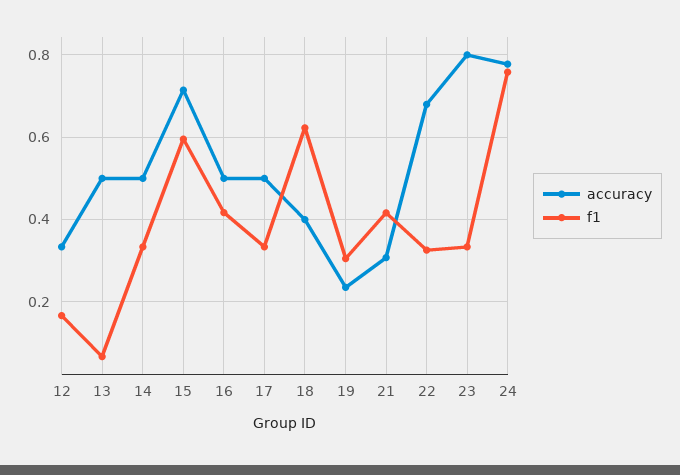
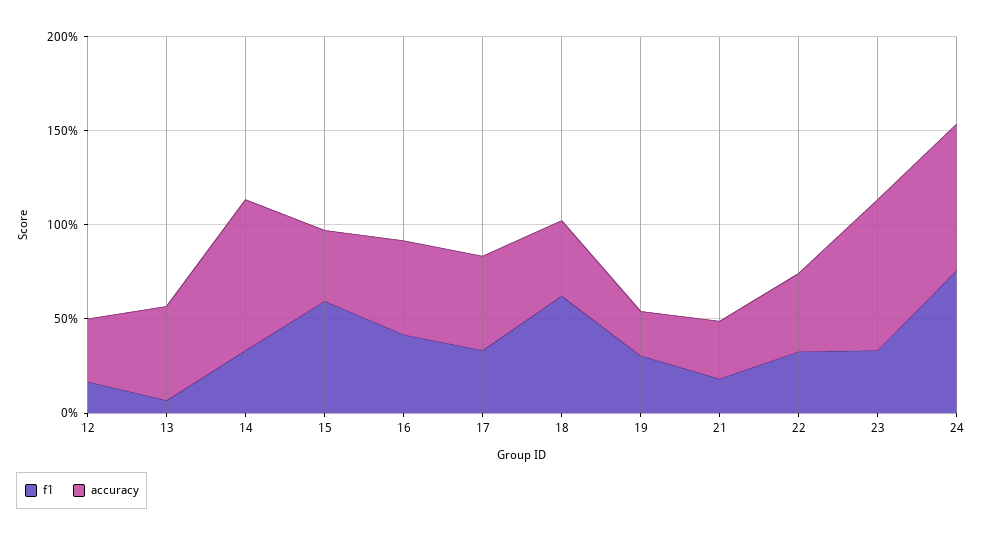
accuracy, 14: 0.5 -> 0.8
accuracy, 15: 0.72 -> 0.4
f1, 21: 0.42 -> 0.2
accuracy, 22: 0.68 -> 0.4

